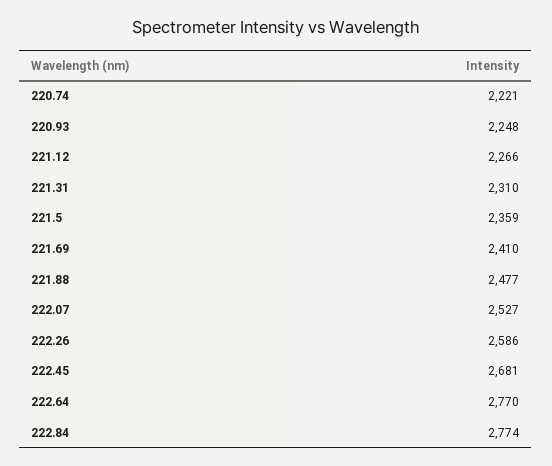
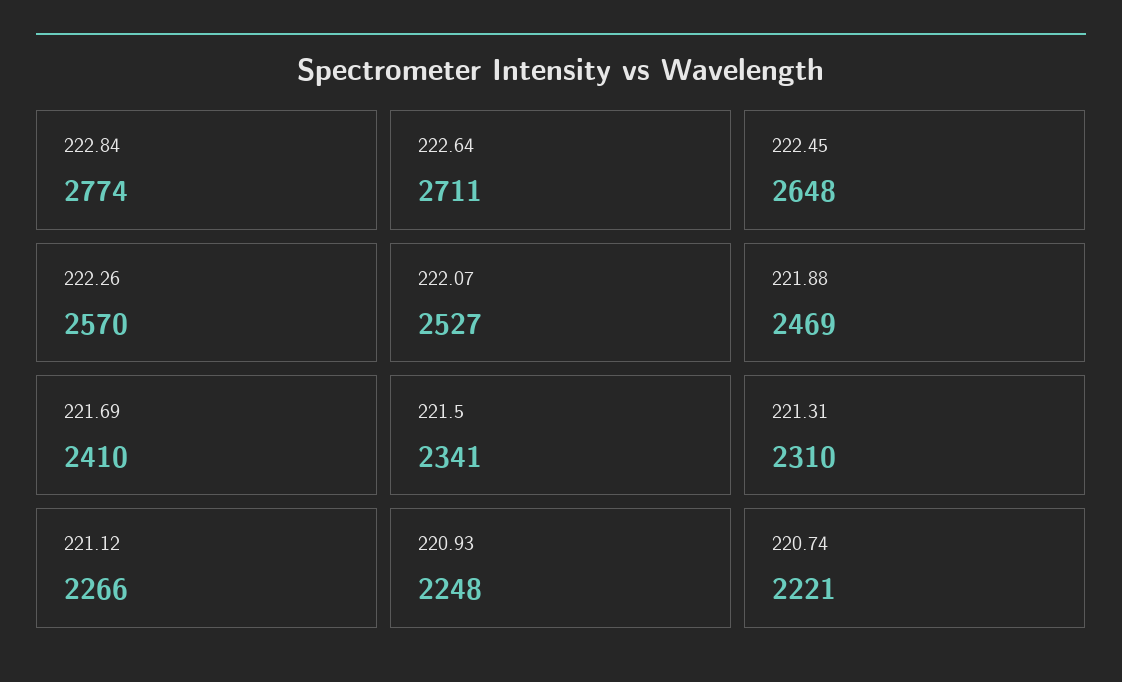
221.5: 2359 -> 2341
221.88: 2477 -> 2469
222.26: 2586 -> 2570
222.45: 2681 -> 2648
222.64: 2770 -> 2711

